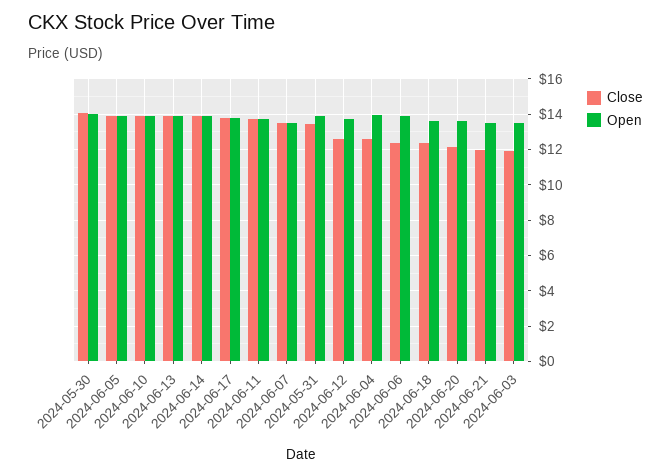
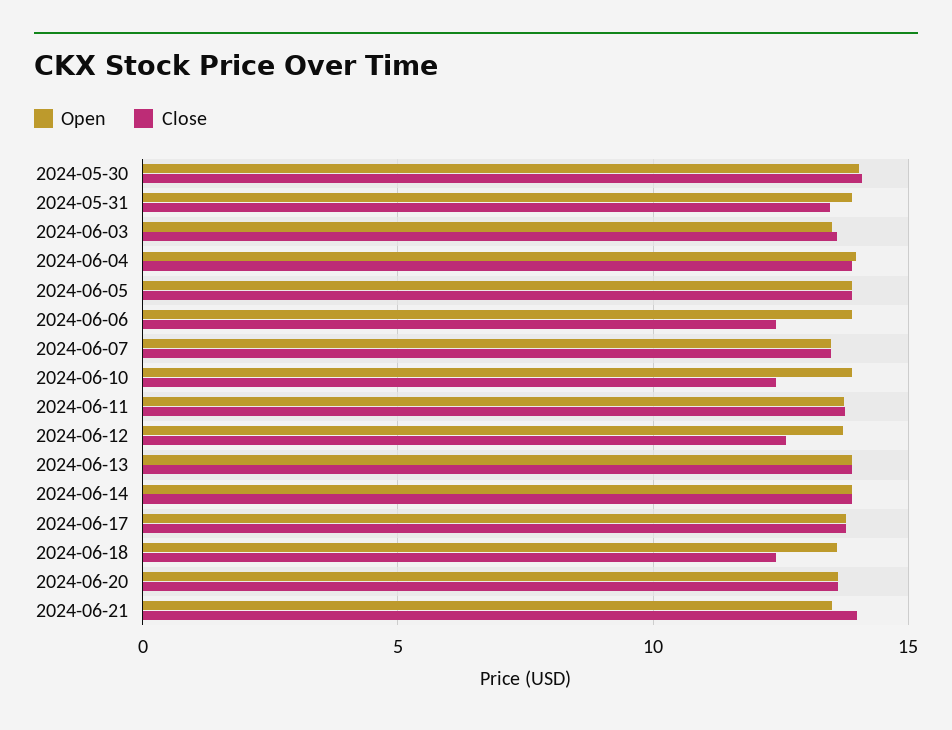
Close, 2024-06-10: 14 -> 12.5
Close, 2024-06-04: 12.5 -> 14
Close, 2024-06-20: 12 -> 13.5
Close, 2024-06-21: 12 -> 14
Close, 2024-06-03: 12 -> 13.5

